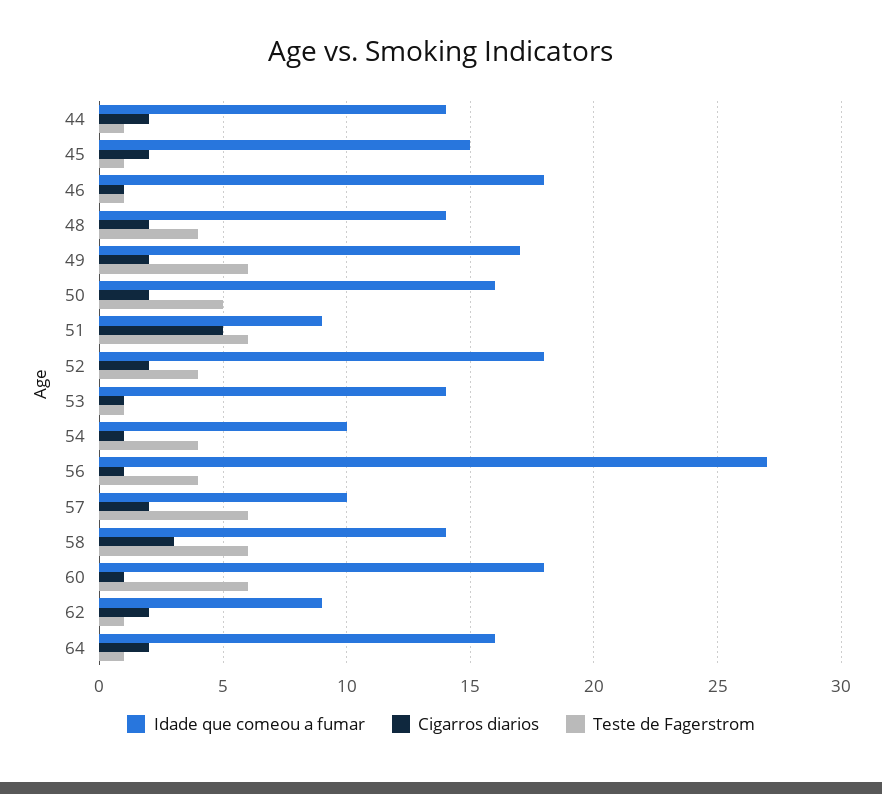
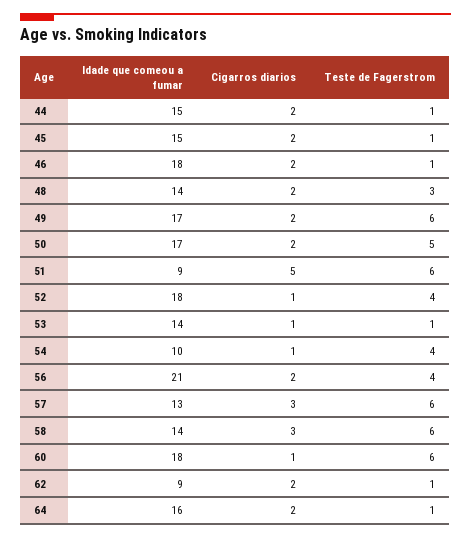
Idade que comeou a fumar, 44: 14 -> 15
Cigarros diarios, 46: 1 -> 2
Teste de Fagerstrom, 48: 4 -> 3
Idade que comeou a fumar, 50: 16 -> 17
Cigarros diarios, 52: 2 -> 1
Idade que comeou a fumar, 56: 27 -> 21
Cigarros diarios, 56: 1 -> 2
Idade que comeou a fumar, 57: 10 -> 13
Cigarros diarios, 57: 2 -> 3

